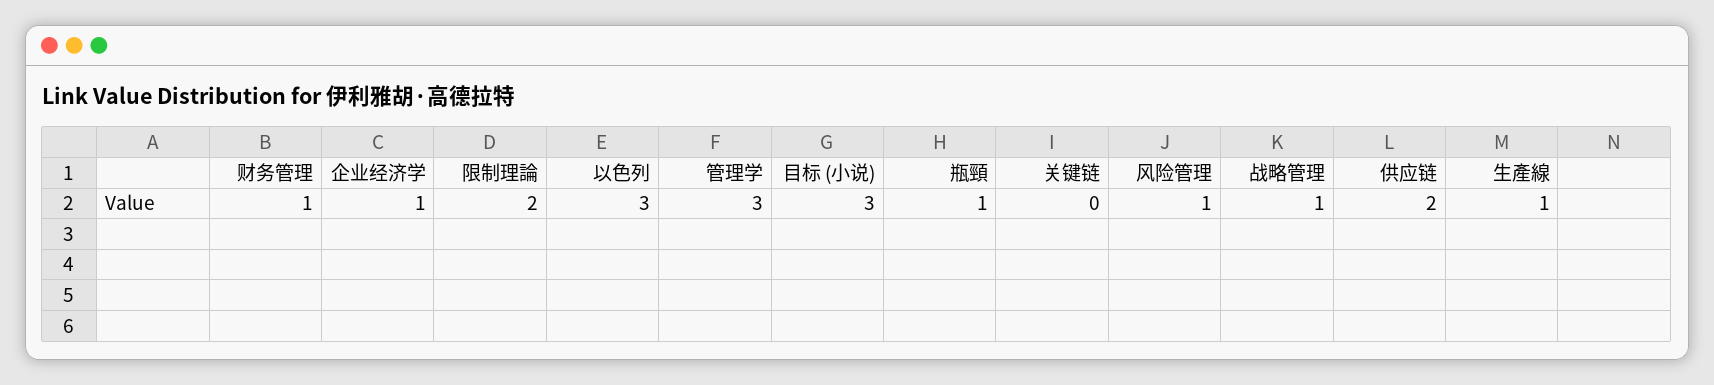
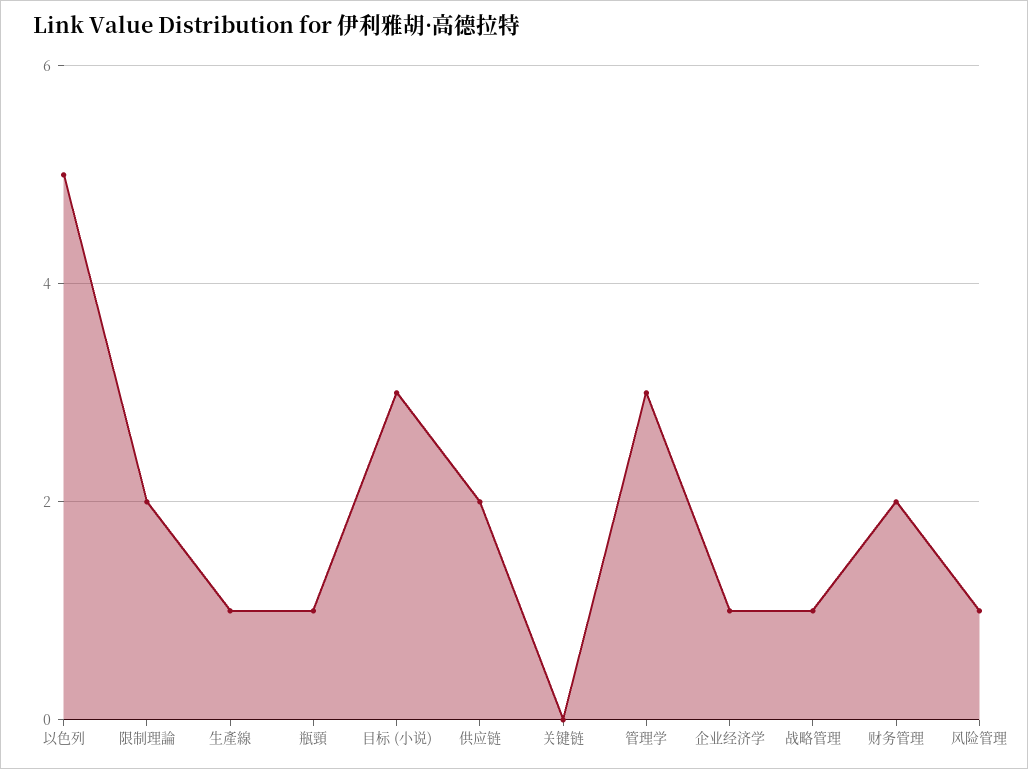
财务管理: 1 -> 2
以色列: 3 -> 5

